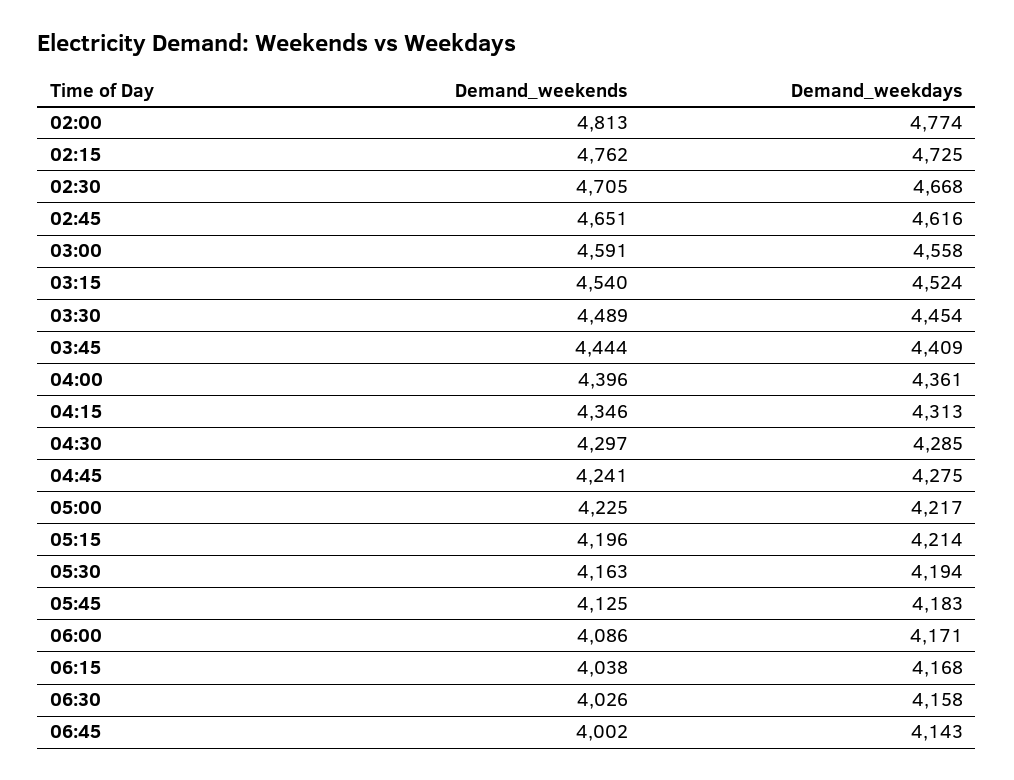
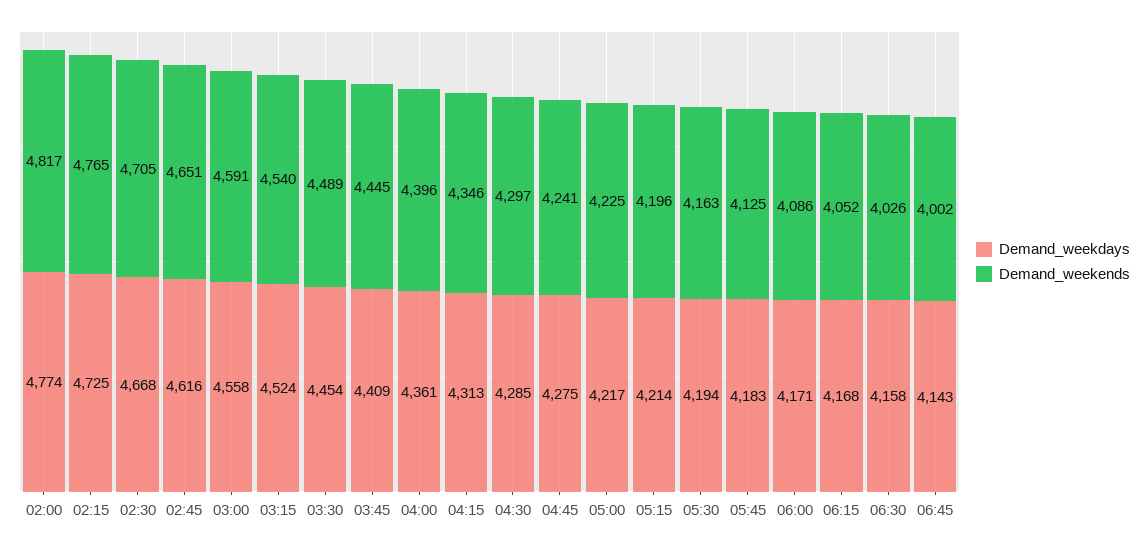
Demand_weekends, 02:00: 4813 -> 4817
Demand_weekends, 02:15: 4762 -> 4765
Demand_weekends, 03:45: 4444 -> 4445
Demand_weekends, 06:15: 4038 -> 4052

